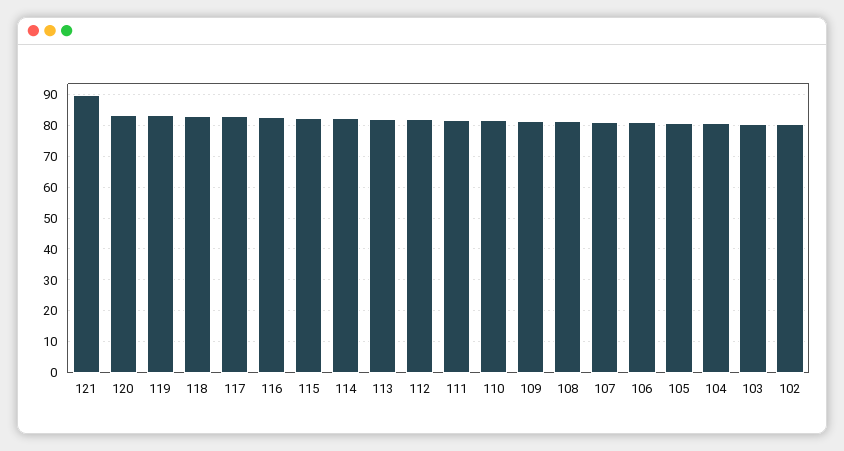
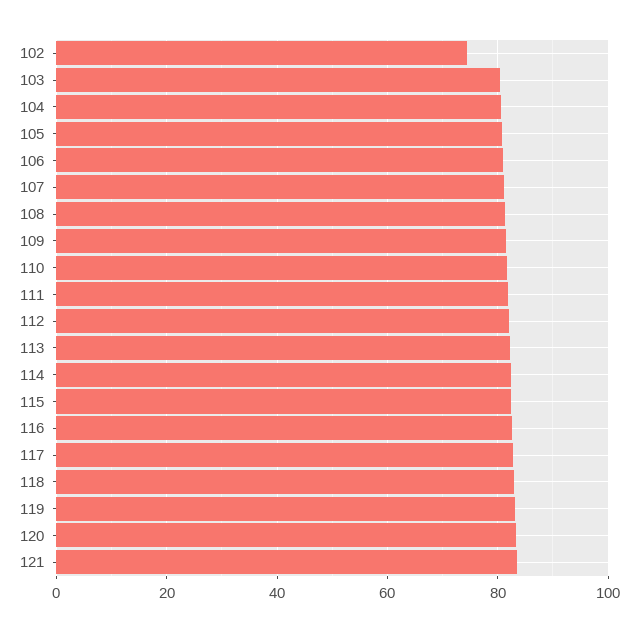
121: 90 -> 84
102: 80 -> 74

